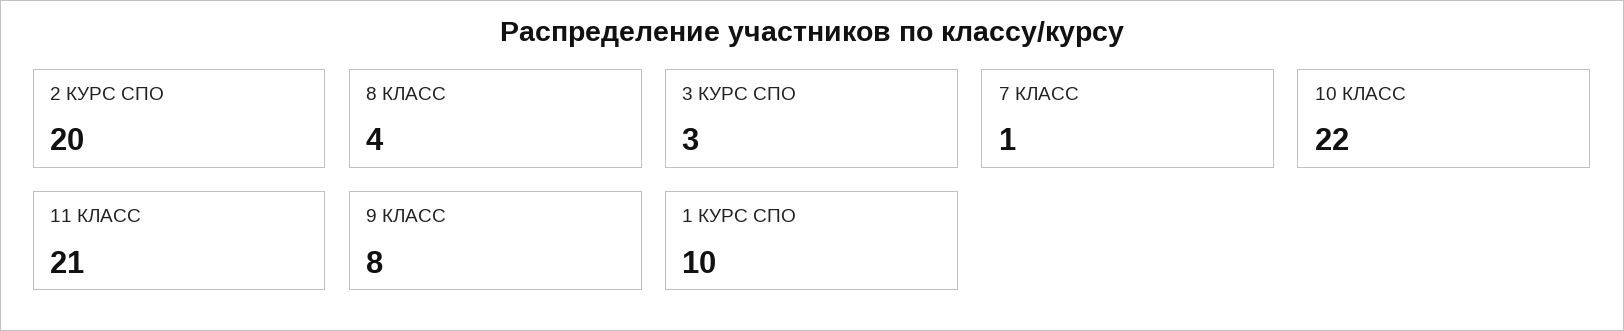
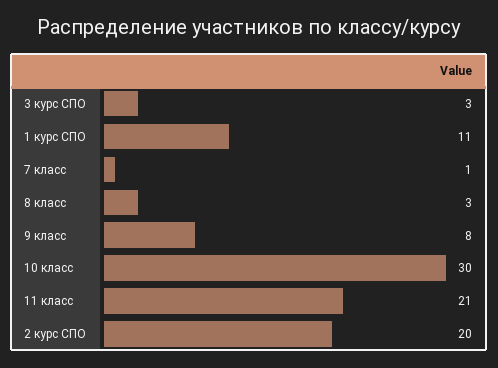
8 КЛАСС: 4 -> 3
10 КЛАСС: 22 -> 30
1 КУРС СПО: 10 -> 11

